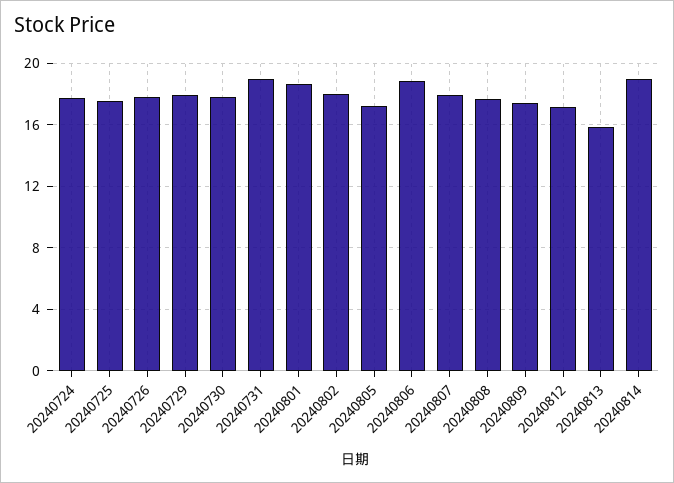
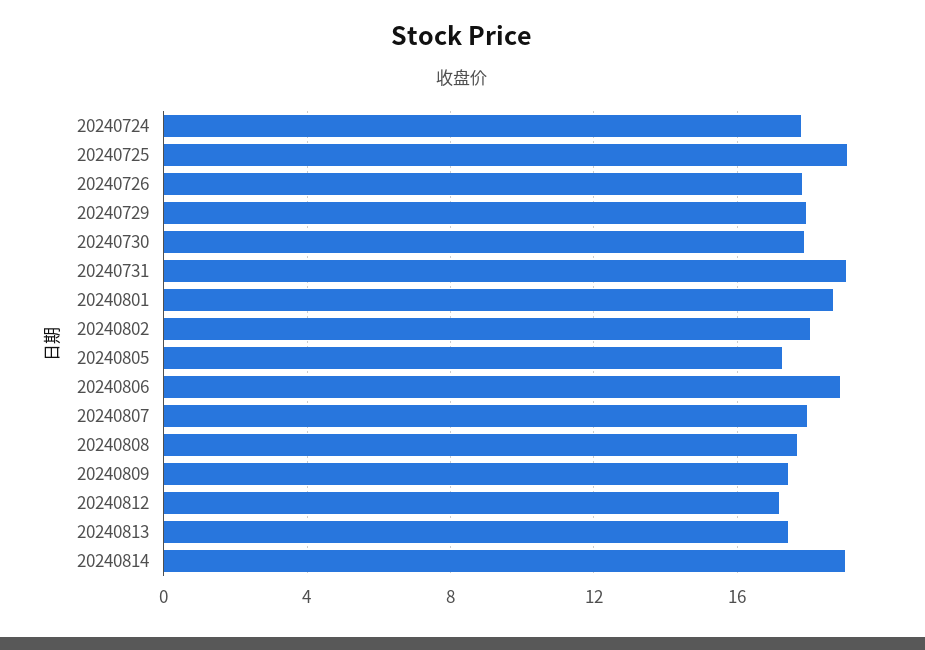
20240725: 17.5 -> 19
20240813: 16 -> 17.5

